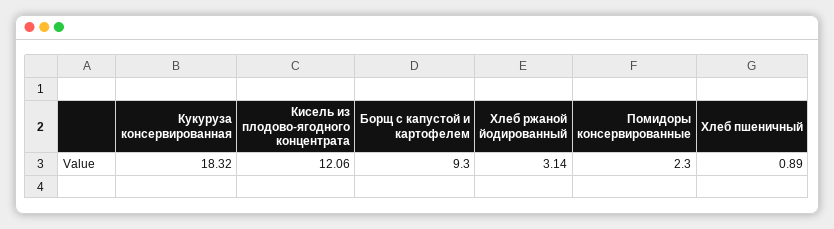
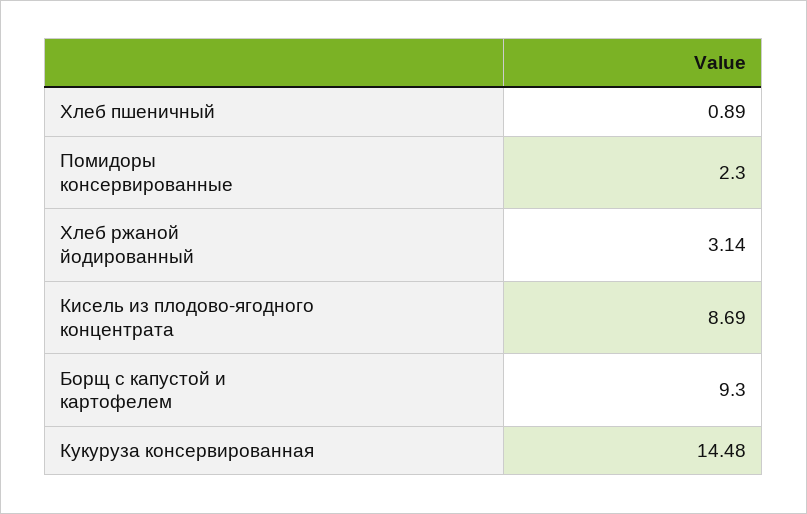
Кукуруза консервированная: 18.32 -> 14.48
Кисель из плодово-ягодного концентрата: 12.06 -> 8.69

